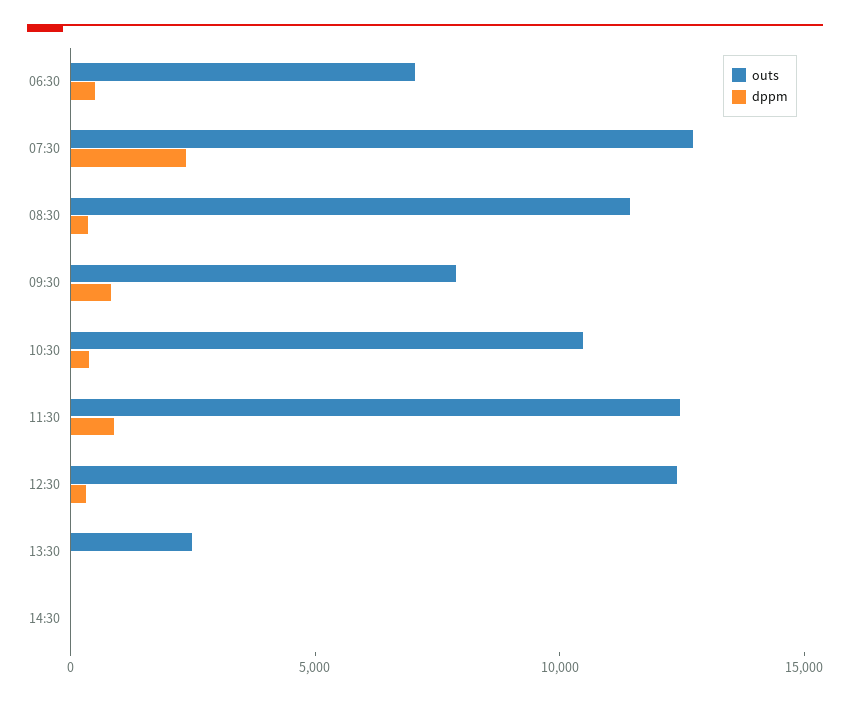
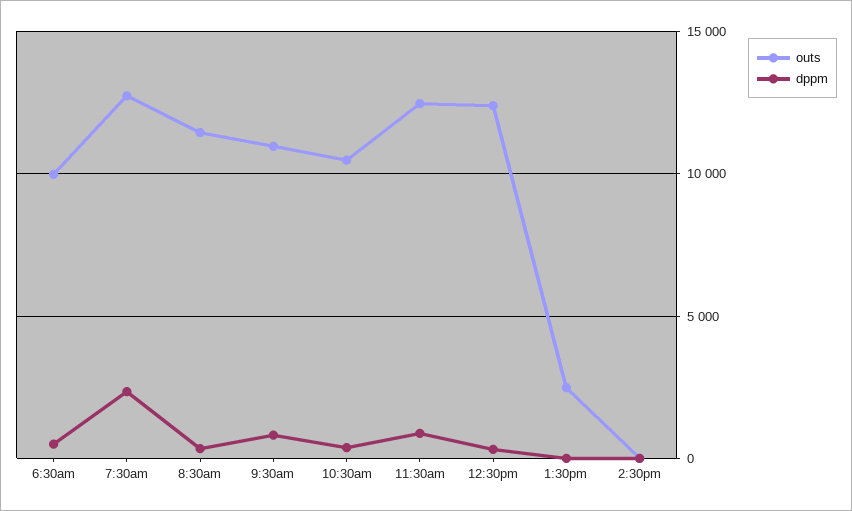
outs, 06:30: 7000 -> 10000
outs, 09:30: 8000 -> 11000

